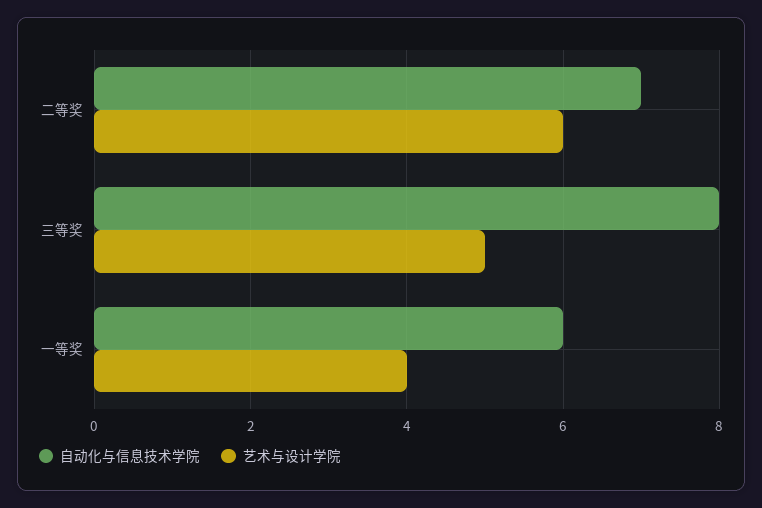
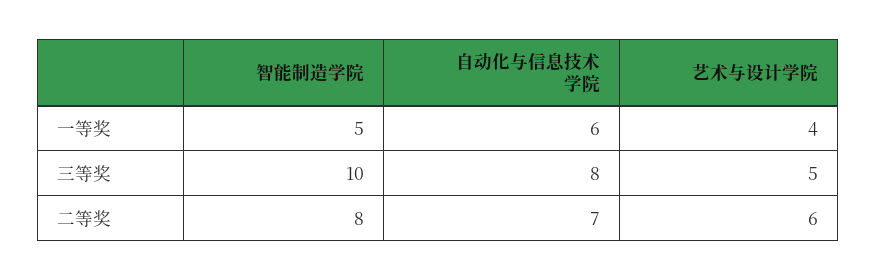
智能制造学院, 一等奖: none -> 5
智能制造学院, 三等奖: none -> 10
智能制造学院, 二等奖: none -> 8

